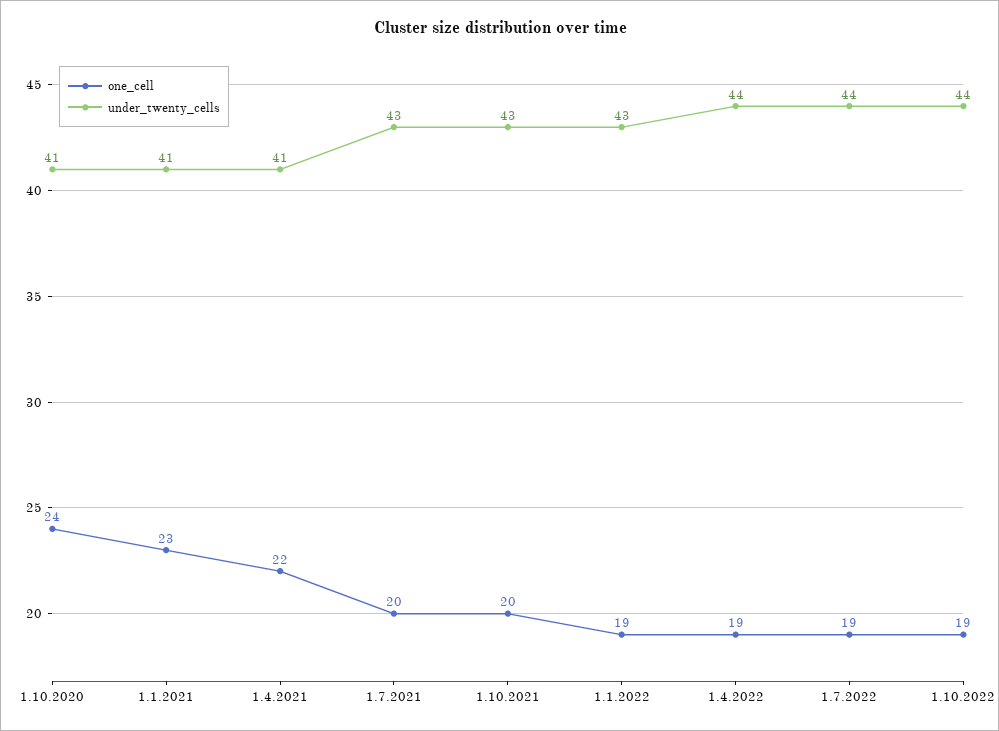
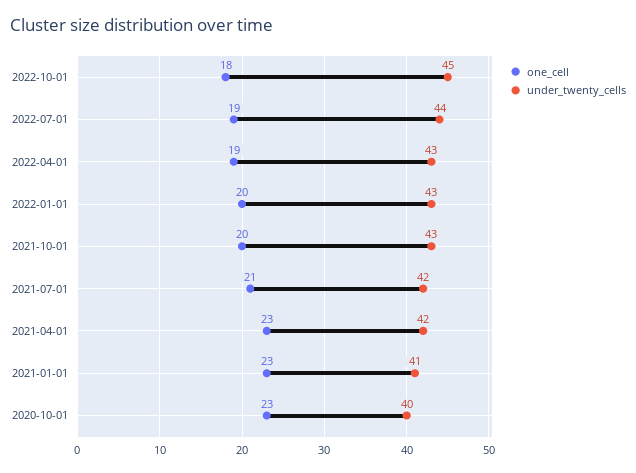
one_cell, 1.10.2020: 24 -> 23
under_twenty_cells, 1.10.2020: 41 -> 40
one_cell, 1.4.2021: 22 -> 23
under_twenty_cells, 1.4.2021: 41 -> 42
one_cell, 1.7.2021: 20 -> 21
under_twenty_cells, 1.7.2021: 43 -> 42
one_cell, 1.1.2022: 19 -> 20
under_twenty_cells, 1.4.2022: 44 -> 43
one_cell, 1.10.2022: 19 -> 18
under_twenty_cells, 1.10.2022: 44 -> 45

